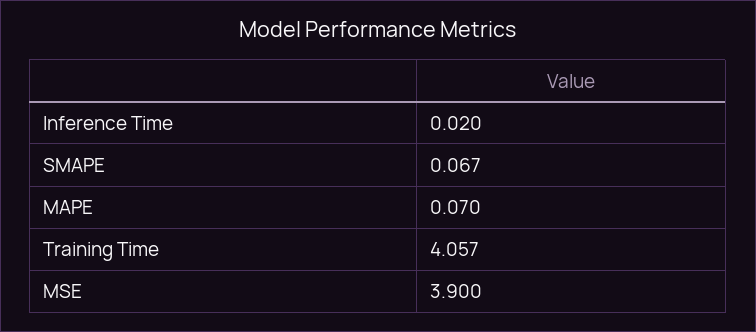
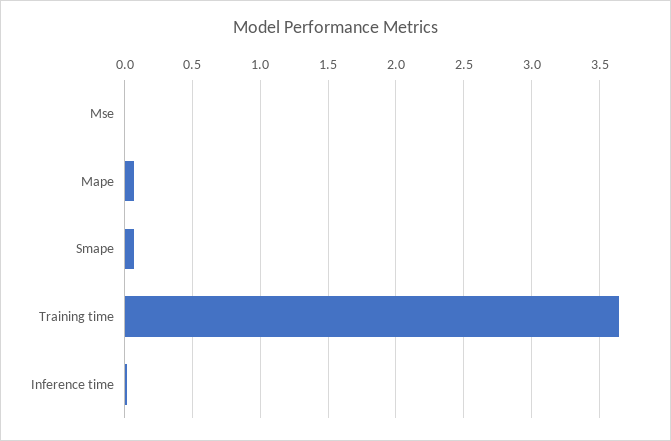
Training Time: 4.057 -> 3.65
MSE: 3.9 -> 0

